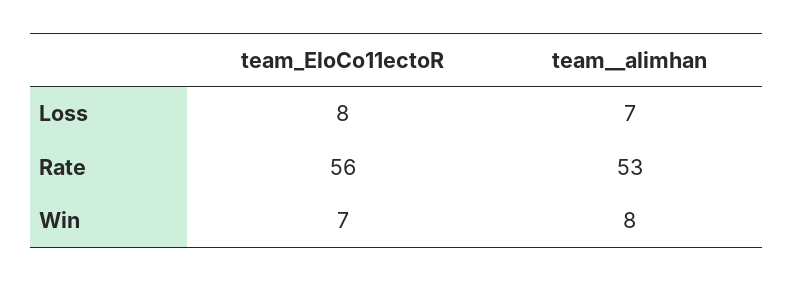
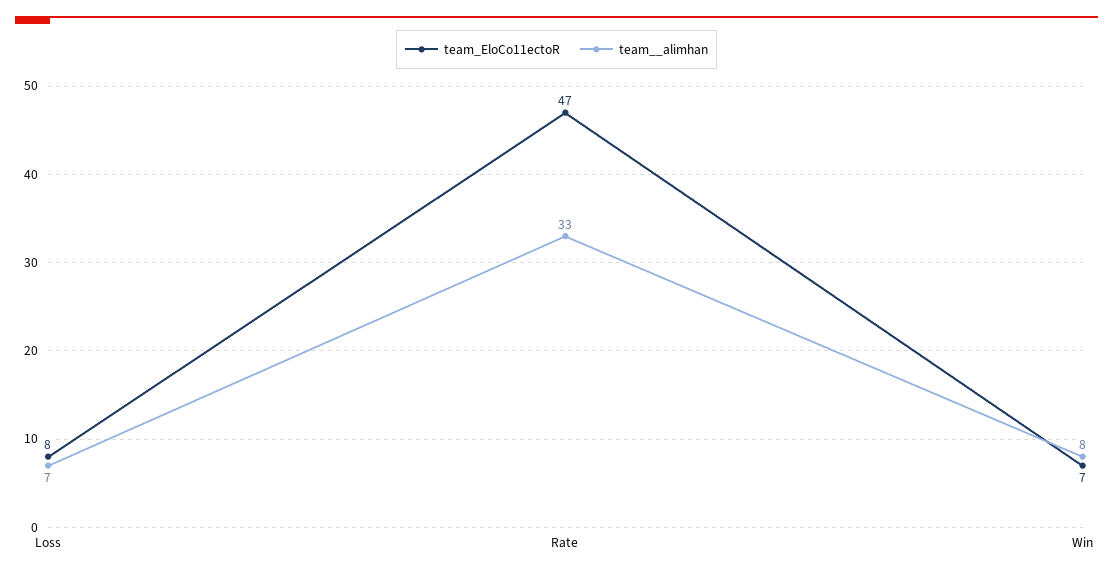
team_EloCo11ectoR, Rate: 56 -> 47
team__alimhan, Rate: 53 -> 33

